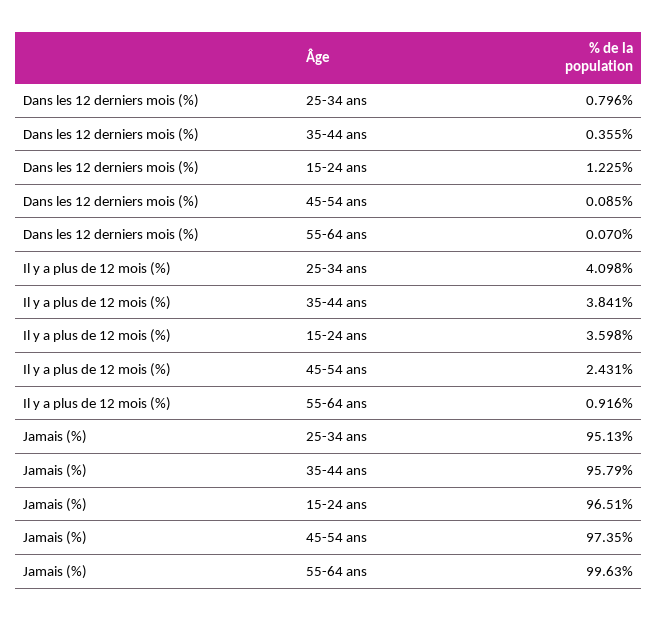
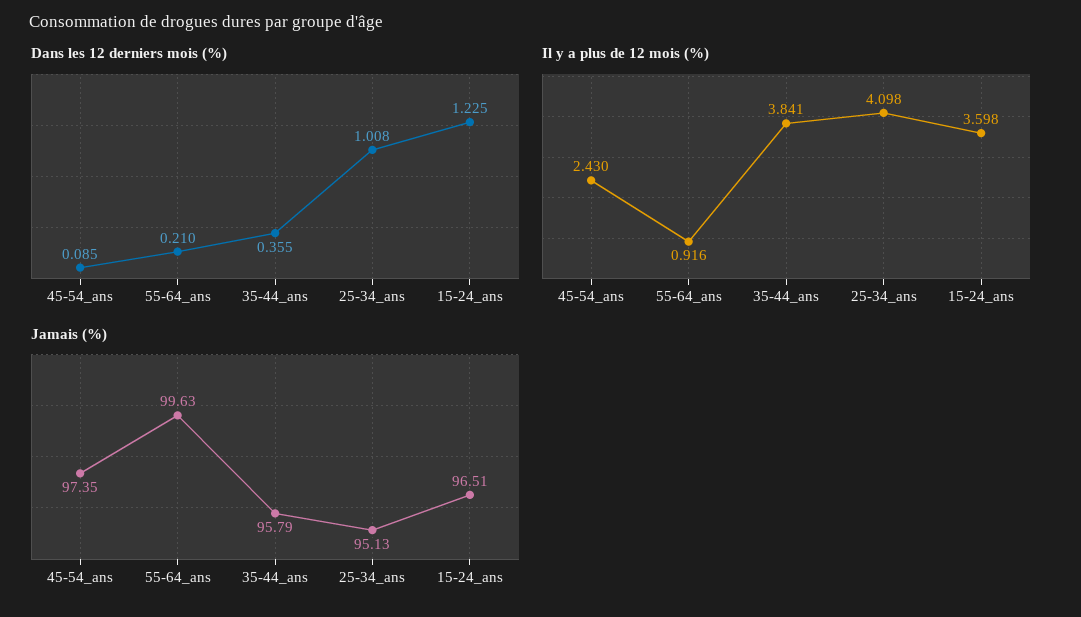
Dans les 12 derniers mois (%), 25-34 ans: 0.796 -> 1.008
Dans les 12 derniers mois (%), 55-64 ans: 0.07 -> 0.21
Il y a plus de 12 mois (%), 45-54 ans: 2.431 -> 2.43

